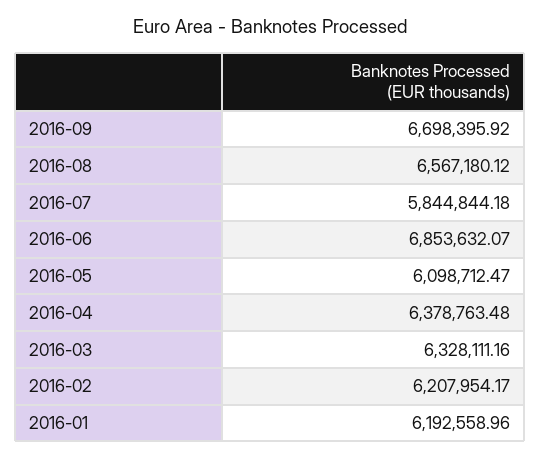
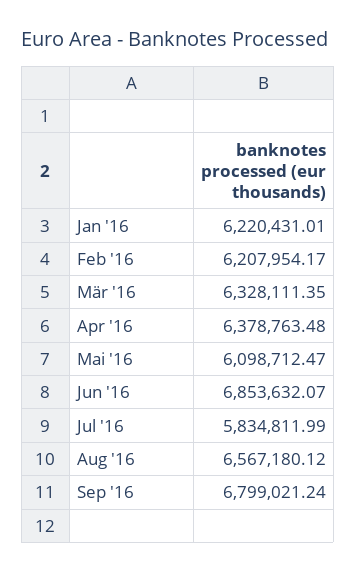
2016-09: 6698395.92 -> 6799021.24
2016-07: 5844844.18 -> 5834811.99
2016-03: 6328111.16 -> 6328111.35
2016-01: 6192558.96 -> 6220431.01

